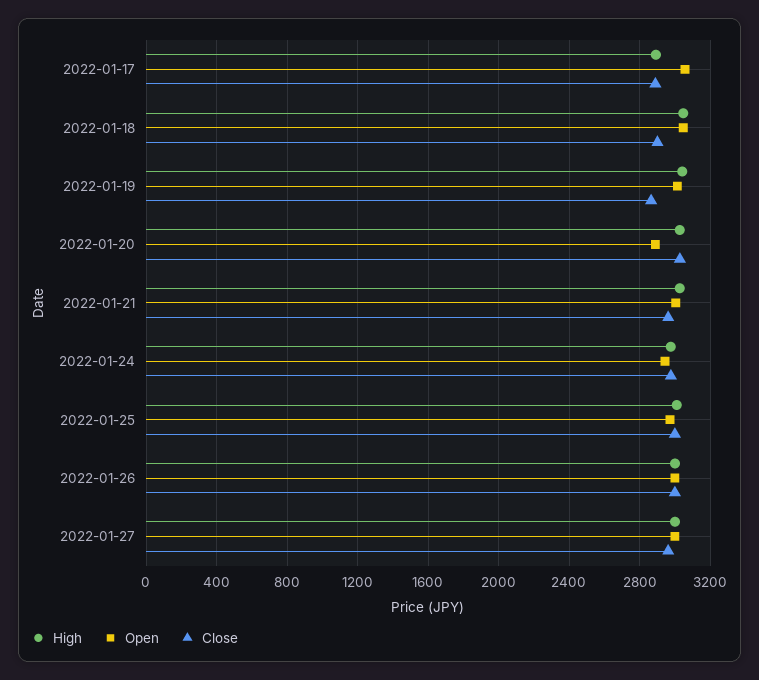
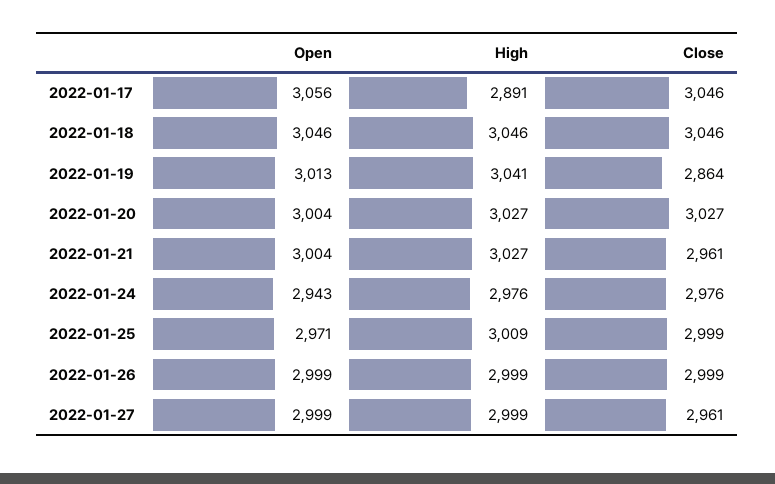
Close, 2022-01-17: 2900 -> 3046
Close, 2022-01-18: 2900 -> 3046
Open, 2022-01-20: 2900 -> 3004

